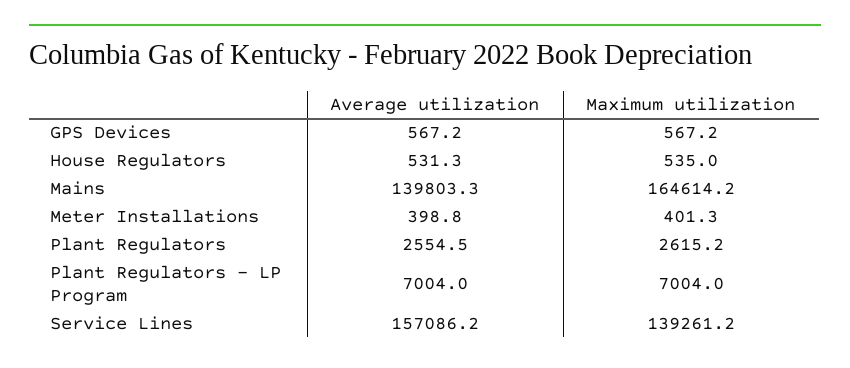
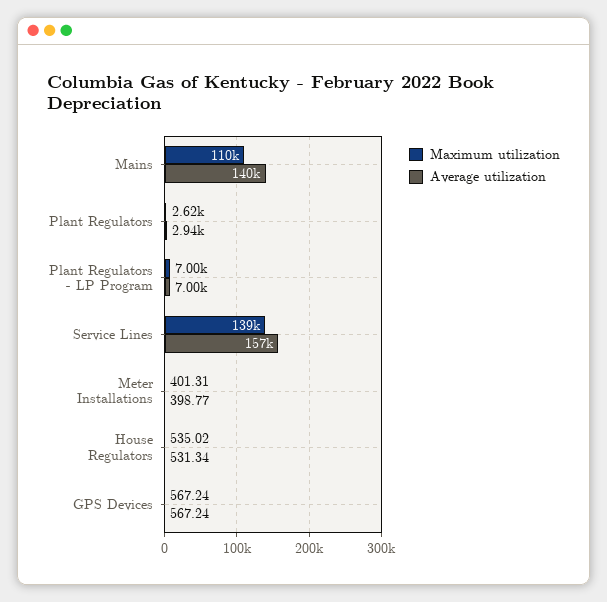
Maximum utilization, Mains: 164614.2 -> 110000
Average utilization, Plant Regulators: 2554.5 -> 2940

